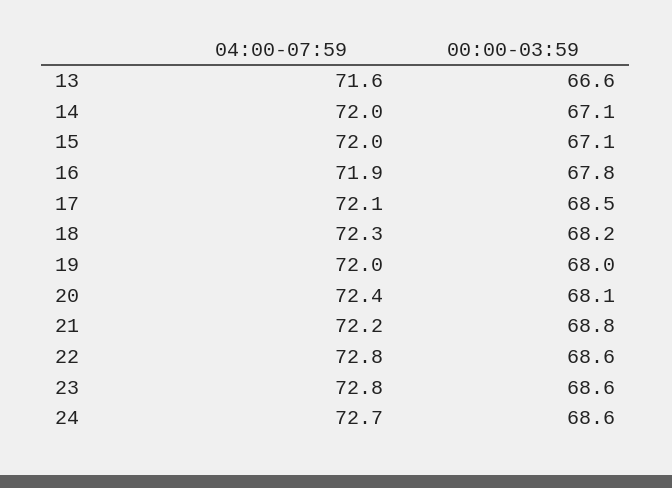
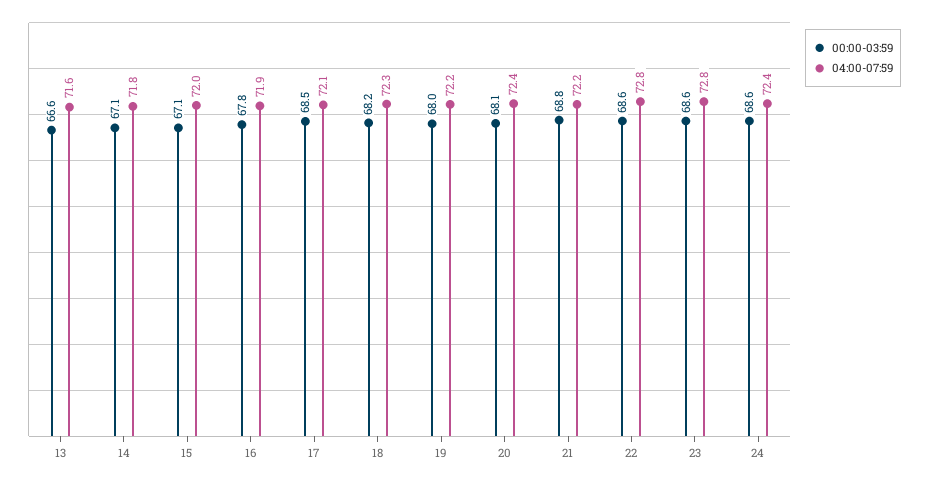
04:00-07:59, 14: 72 -> 71.8
04:00-07:59, 19: 72 -> 72.2
04:00-07:59, 24: 72.7 -> 72.4

